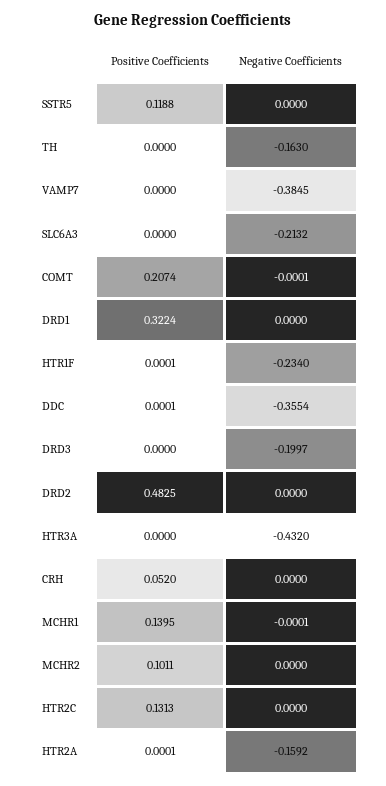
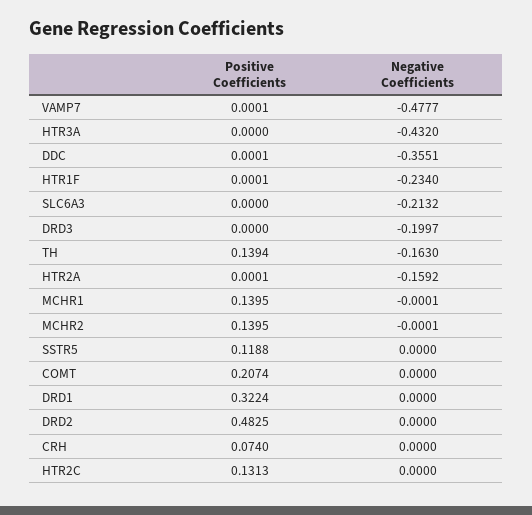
Positive Coefficients, TH: 0 -> 0.1394
Positive Coefficients, VAMP7: 0 -> 0.0001
Negative Coefficients, VAMP7: -0.3845 -> -0.4777
Negative Coefficients, COMT: -0.0001 -> 0
Negative Coefficients, DDC: -0.3554 -> -0.3551
Positive Coefficients, CRH: 0.052 -> 0.074
Positive Coefficients, MCHR2: 0.1011 -> 0.1395
Negative Coefficients, MCHR2: 0 -> -0.0001

